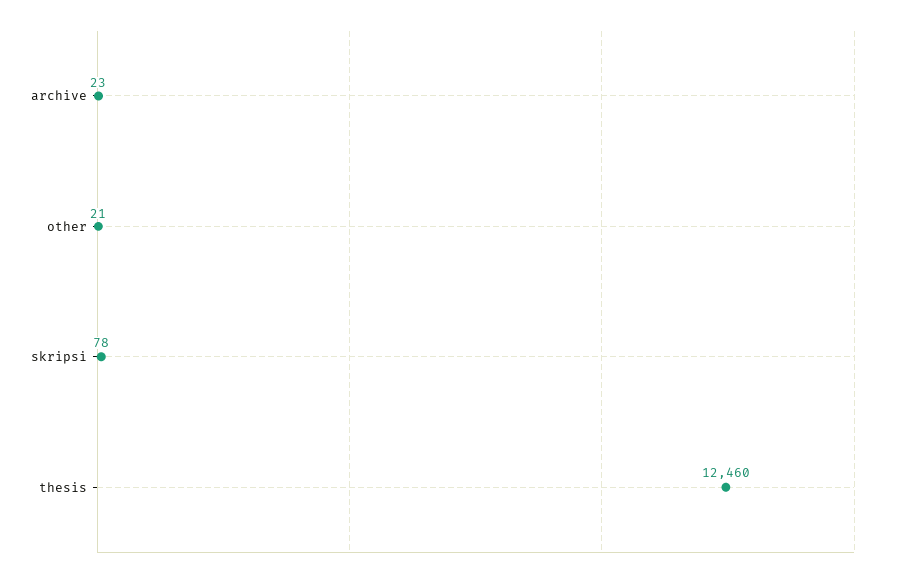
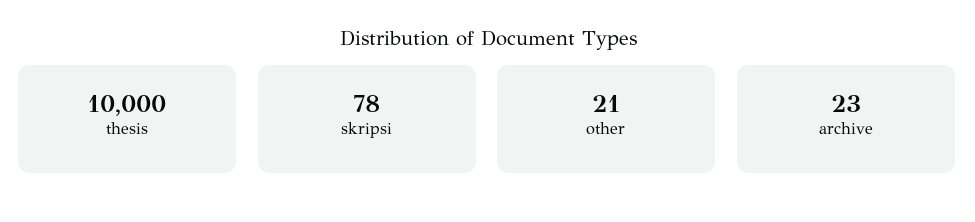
thesis: 12460 -> 10000

